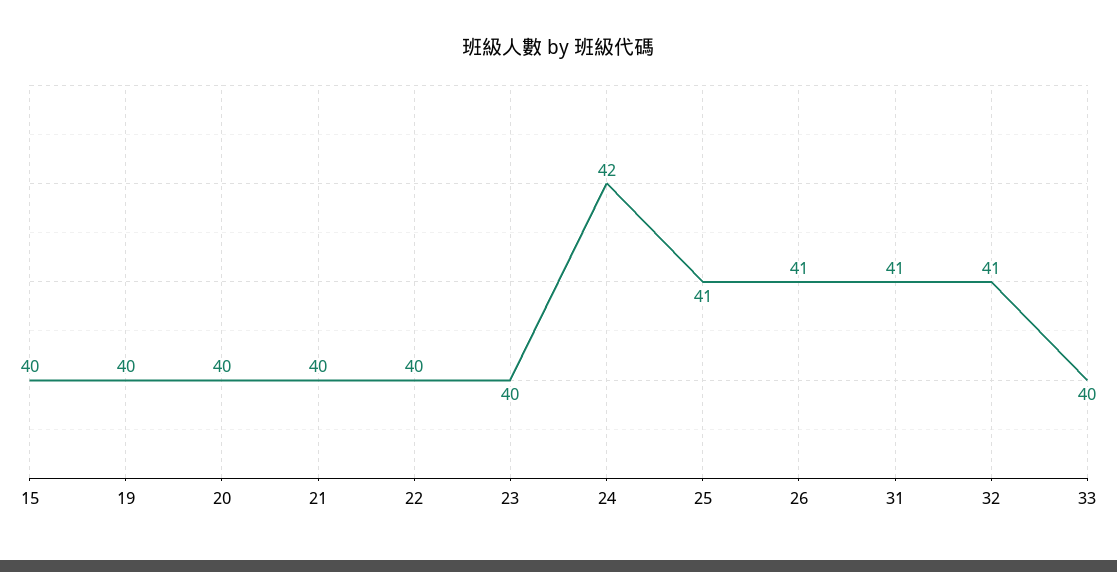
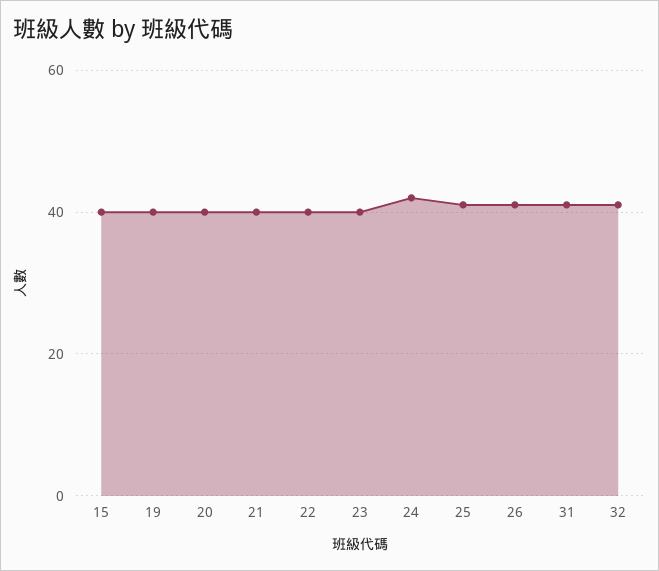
33: 40 -> none

